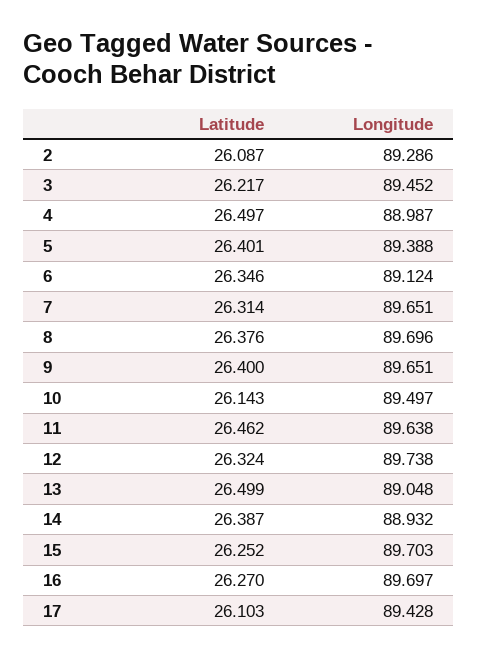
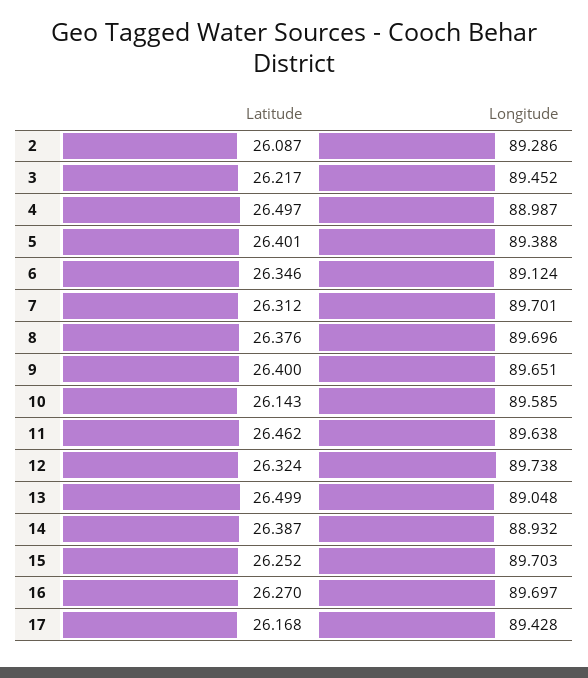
Latitude, 7: 26.314 -> 26.312
Longitude, 7: 89.651 -> 89.701
Longitude, 10: 89.497 -> 89.585
Latitude, 17: 26.103 -> 26.168

